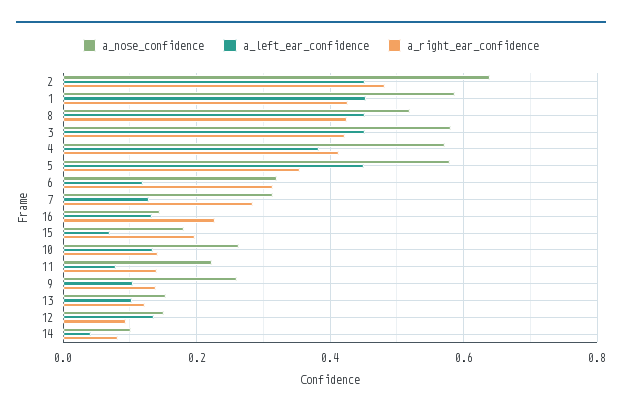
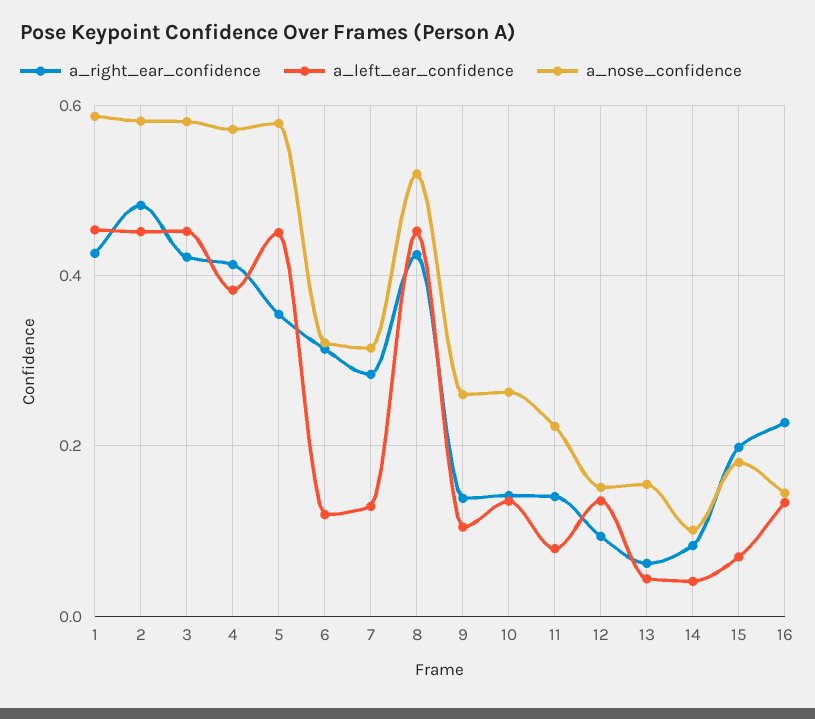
a_nose_confidence, 2: 0.64 -> 0.58
a_left_ear_confidence, 13: 0.1 -> 0.04
a_right_ear_confidence, 13: 0.12 -> 0.06

